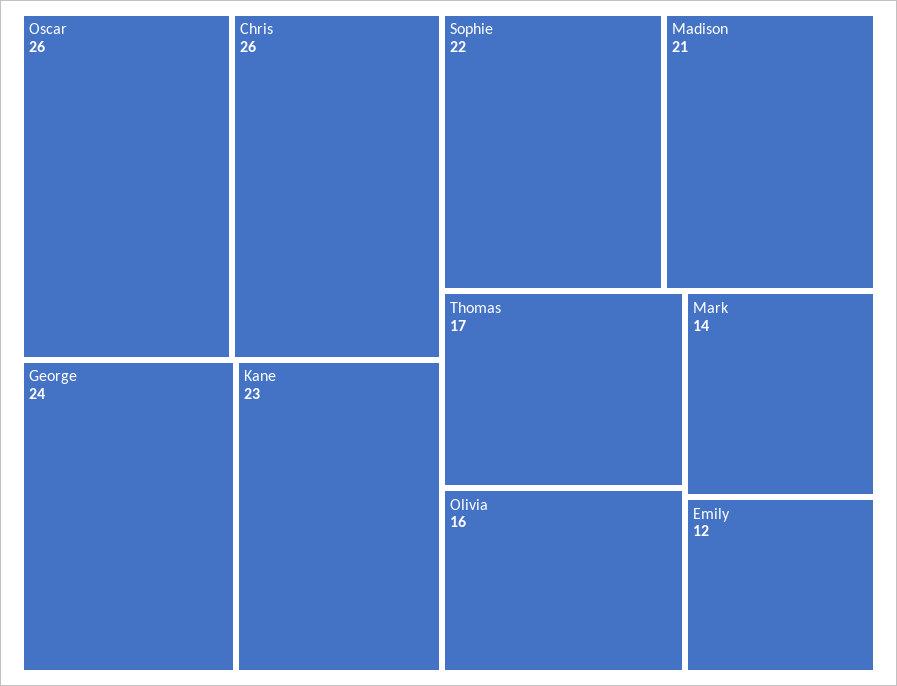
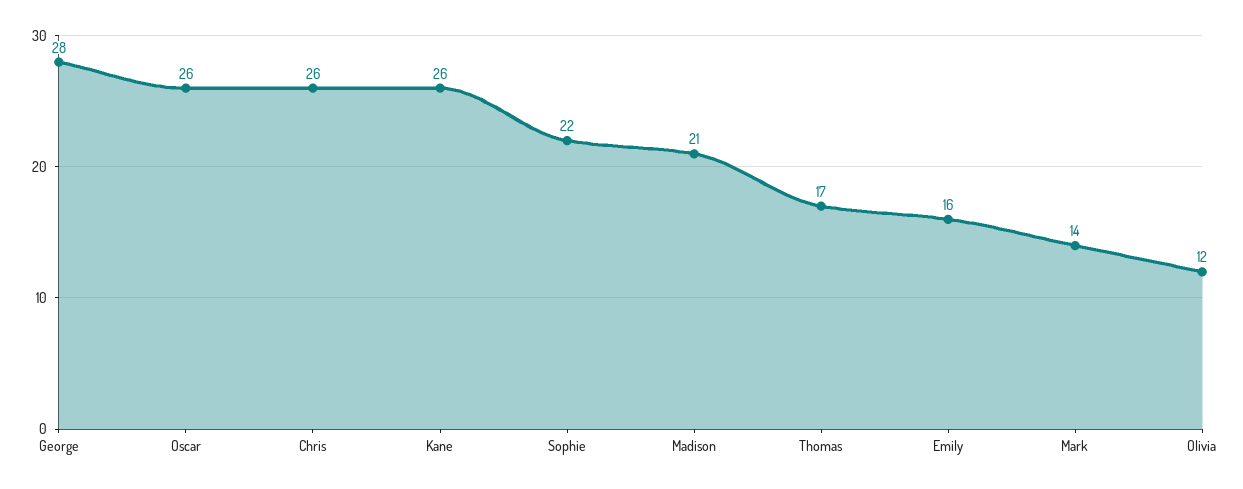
George: 24 -> 28
Kane: 23 -> 26
Olivia: 16 -> 12
Emily: 12 -> 16

